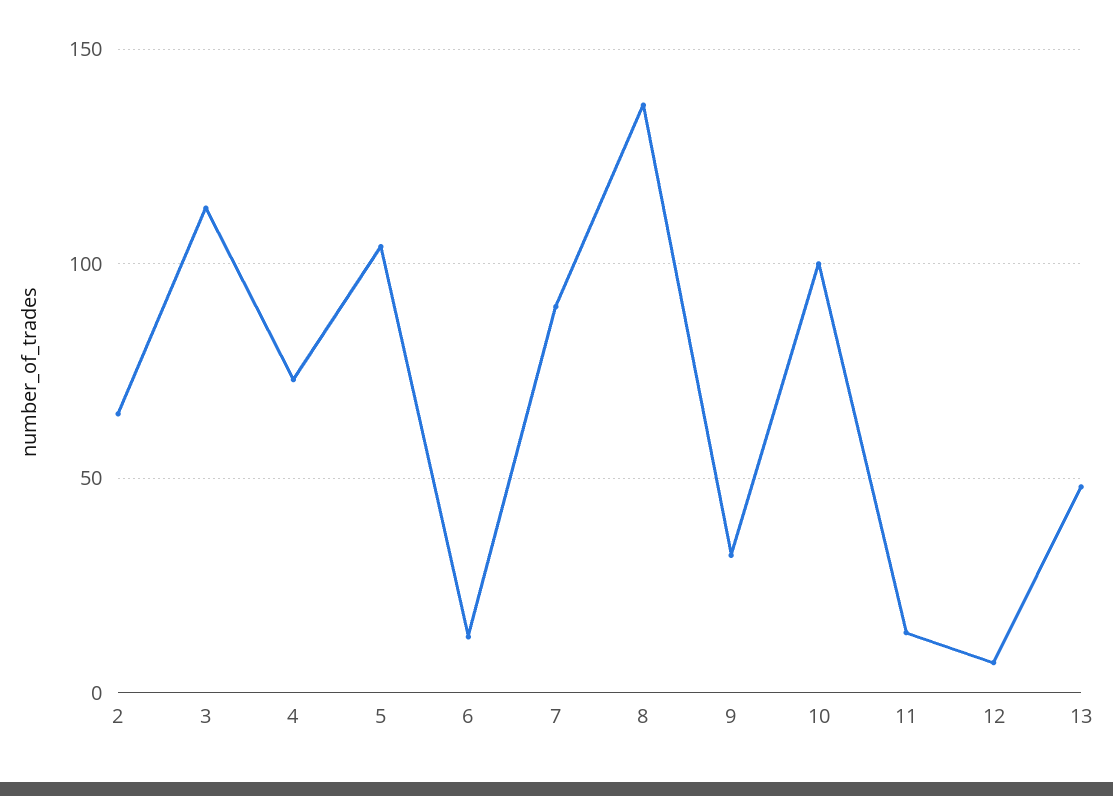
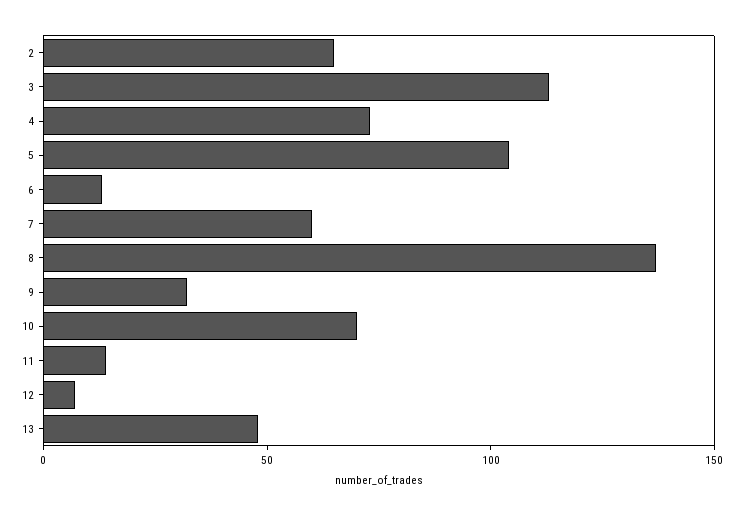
7: 90 -> 60
10: 100 -> 70

